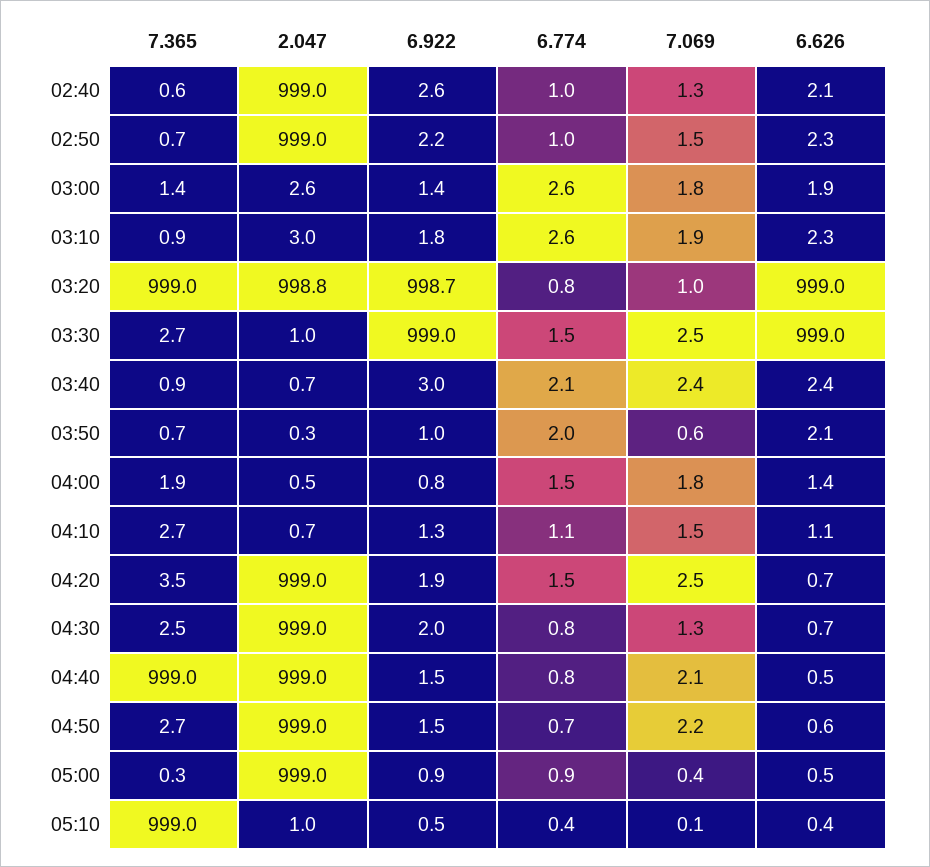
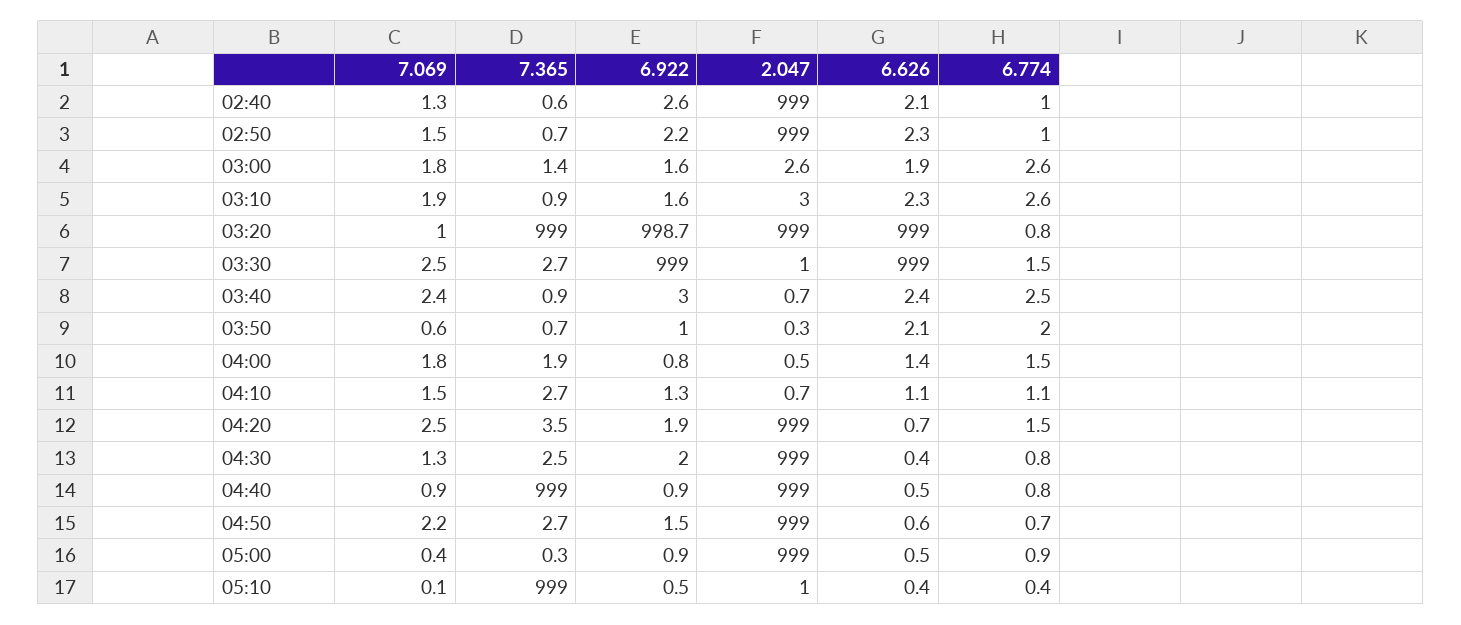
6.922, 03:00: 1.4 -> 1.6
6.922, 03:10: 1.8 -> 1.6
2.047, 03:20: 998.8 -> 999
6.774, 03:40: 2.1 -> 2.5
6.626, 04:30: 0.7 -> 0.4
6.922, 04:40: 1.5 -> 0.9
7.069, 04:40: 2.1 -> 0.9

